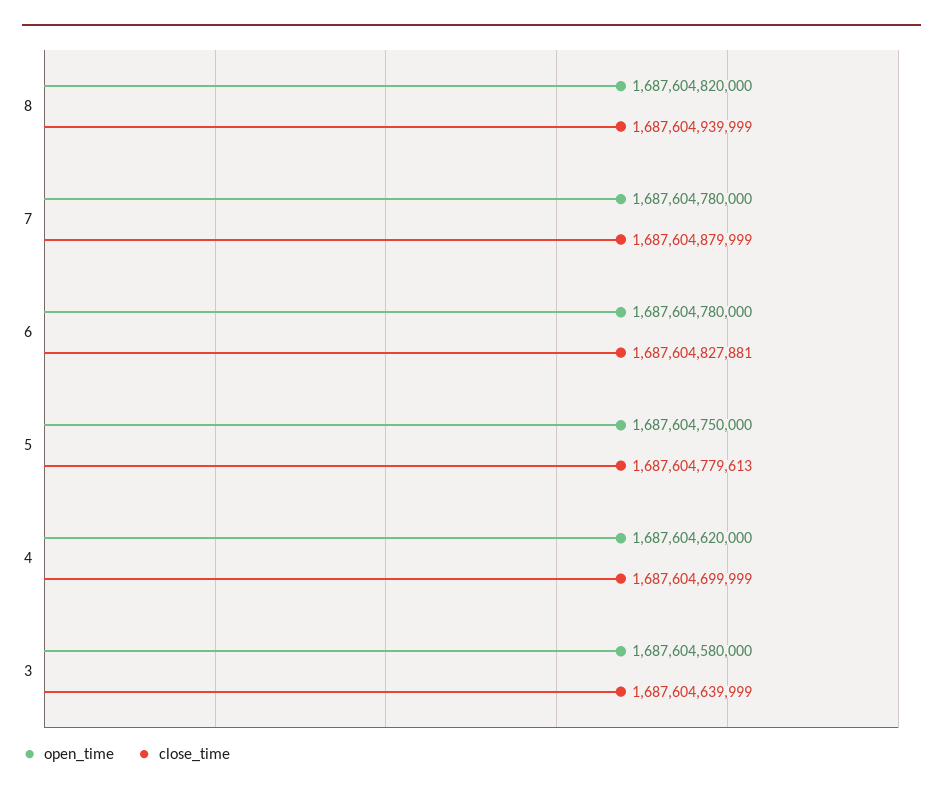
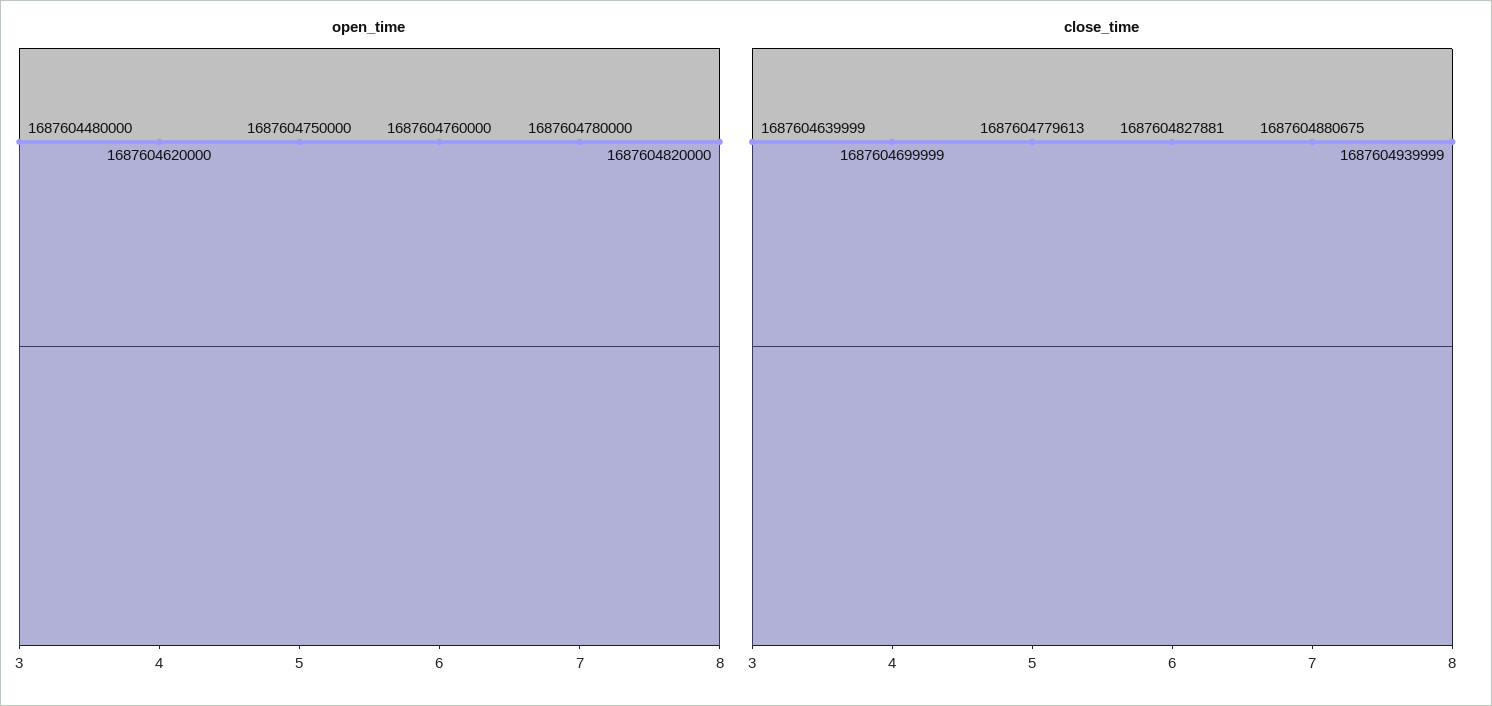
close_time, 7: 1687604879999 -> 1687604880675
open_time, 6: 1687604780000 -> 1687604760000
open_time, 3: 1687604580000 -> 1687604480000

